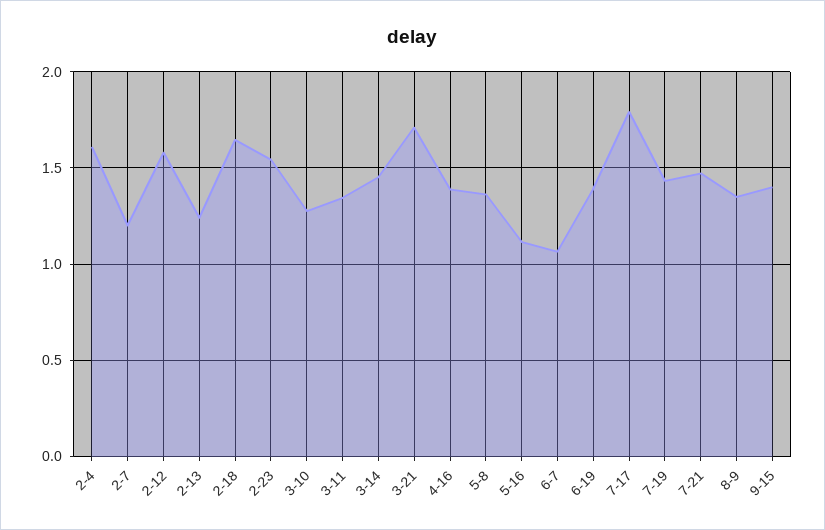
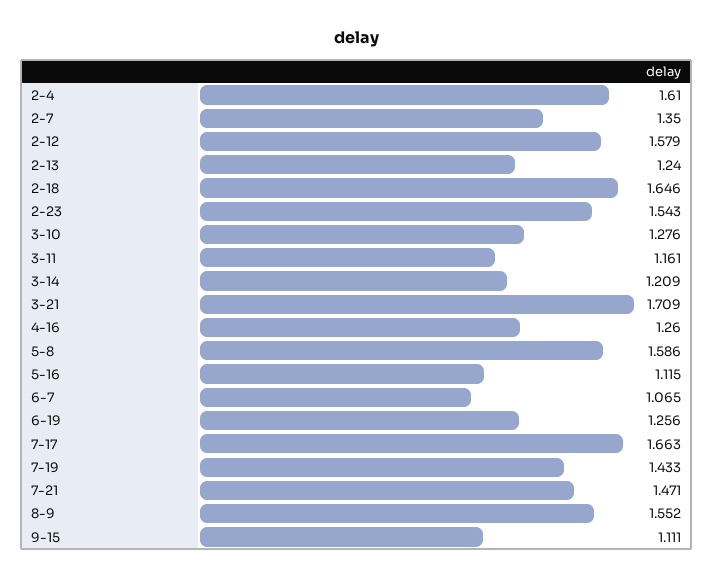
2-7: 1.2 -> 1.35
3-11: 1.35 -> 1.161
3-14: 1.45 -> 1.209
4-16: 1.4 -> 1.26
5-8: 1.35 -> 1.586
6-19: 1.4 -> 1.256
7-17: 1.8 -> 1.663
8-9: 1.35 -> 1.552
9-15: 1.4 -> 1.111

